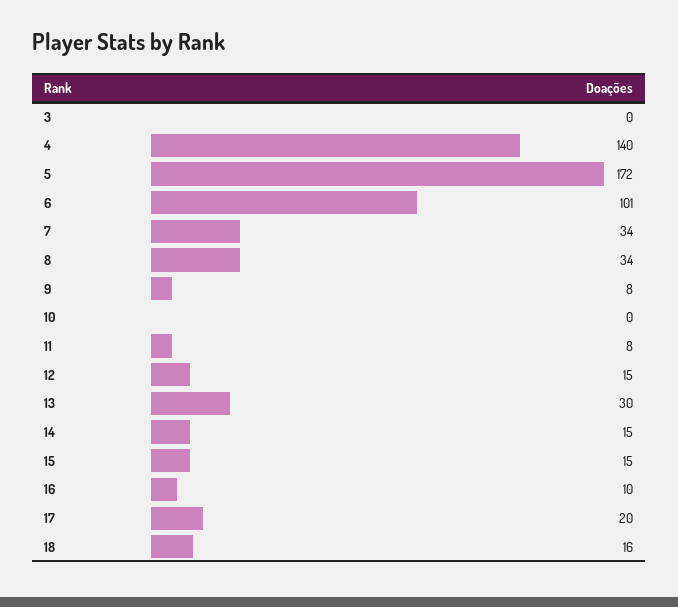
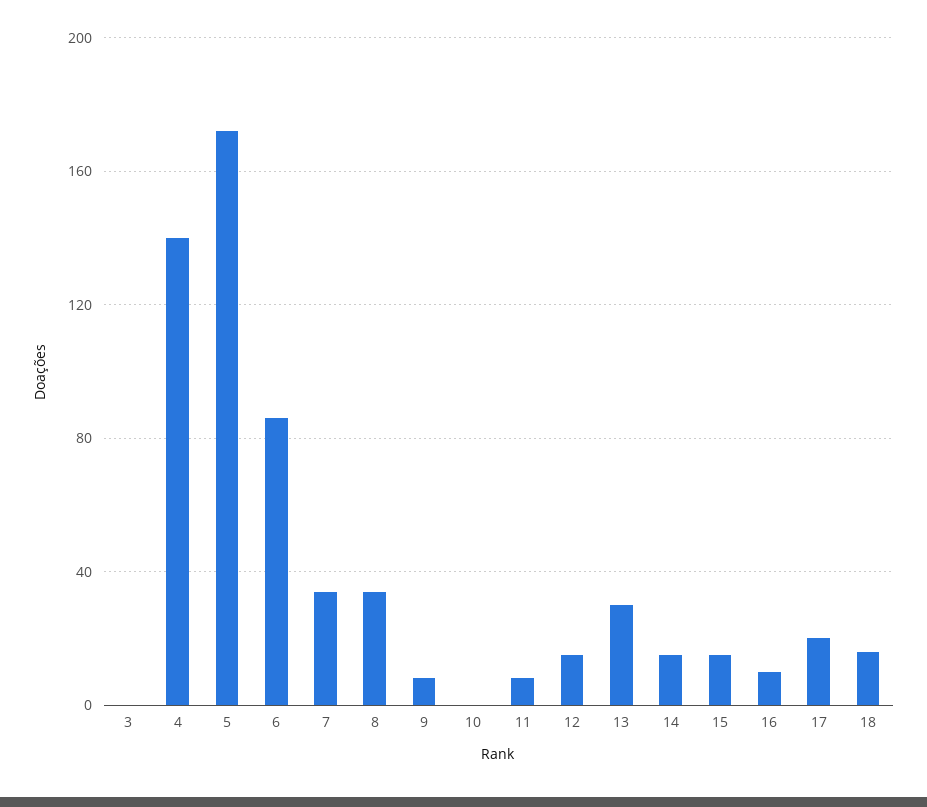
6: 101 -> 85

